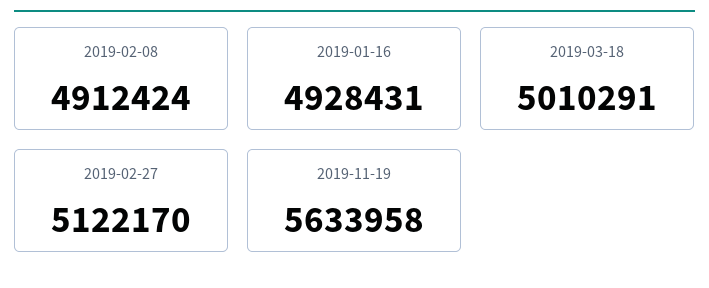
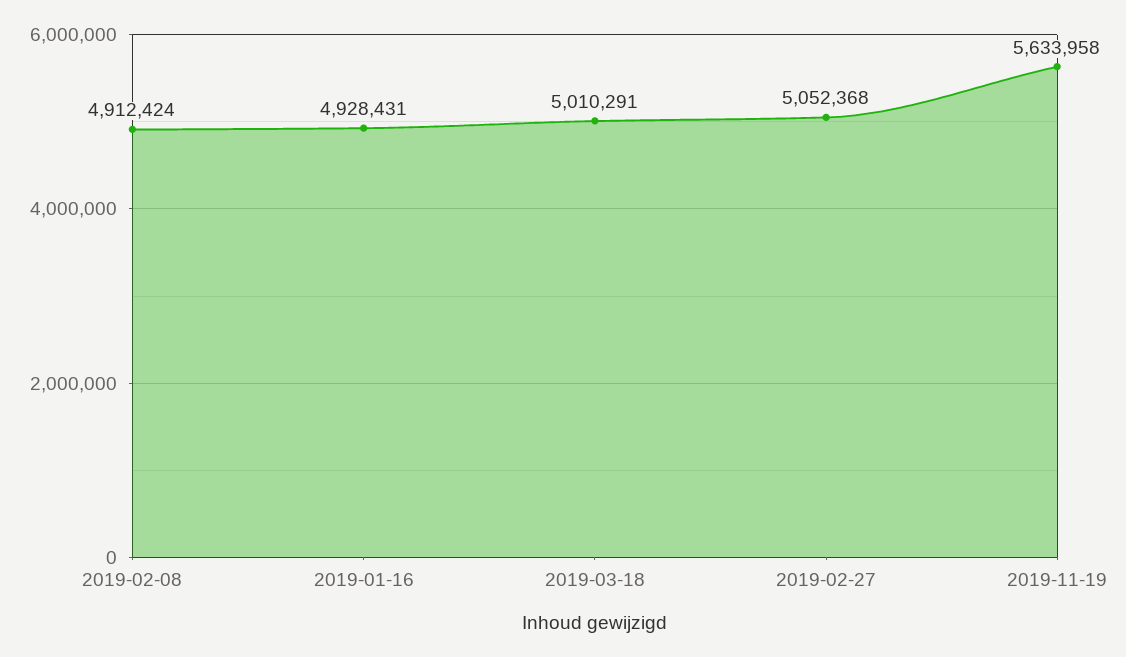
2019-02-27: 5122170 -> 5052368

